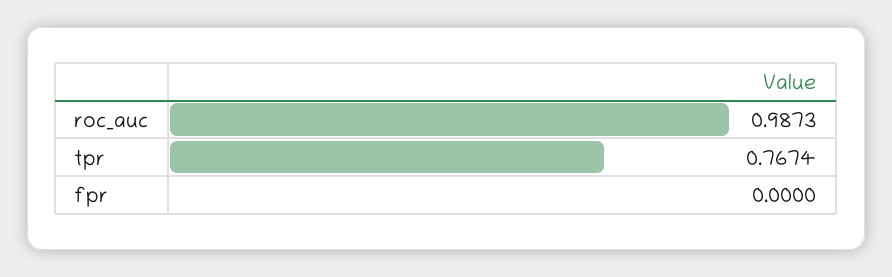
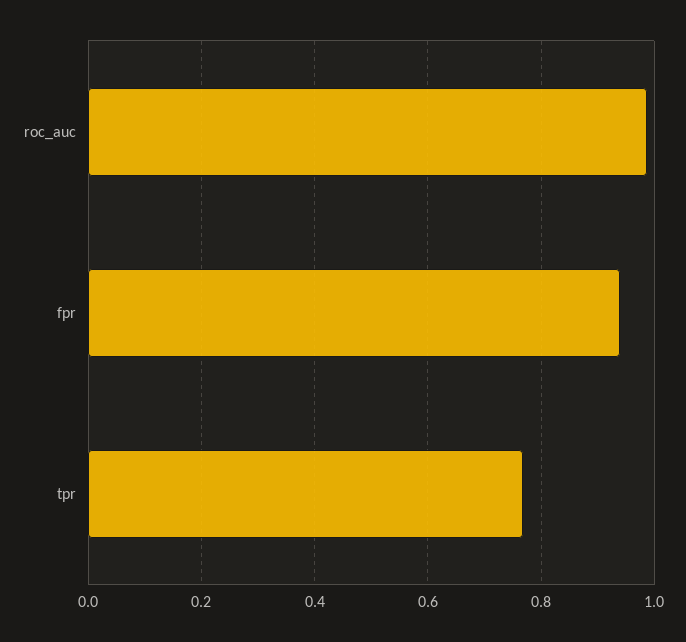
fpr: 0 -> 0.94

